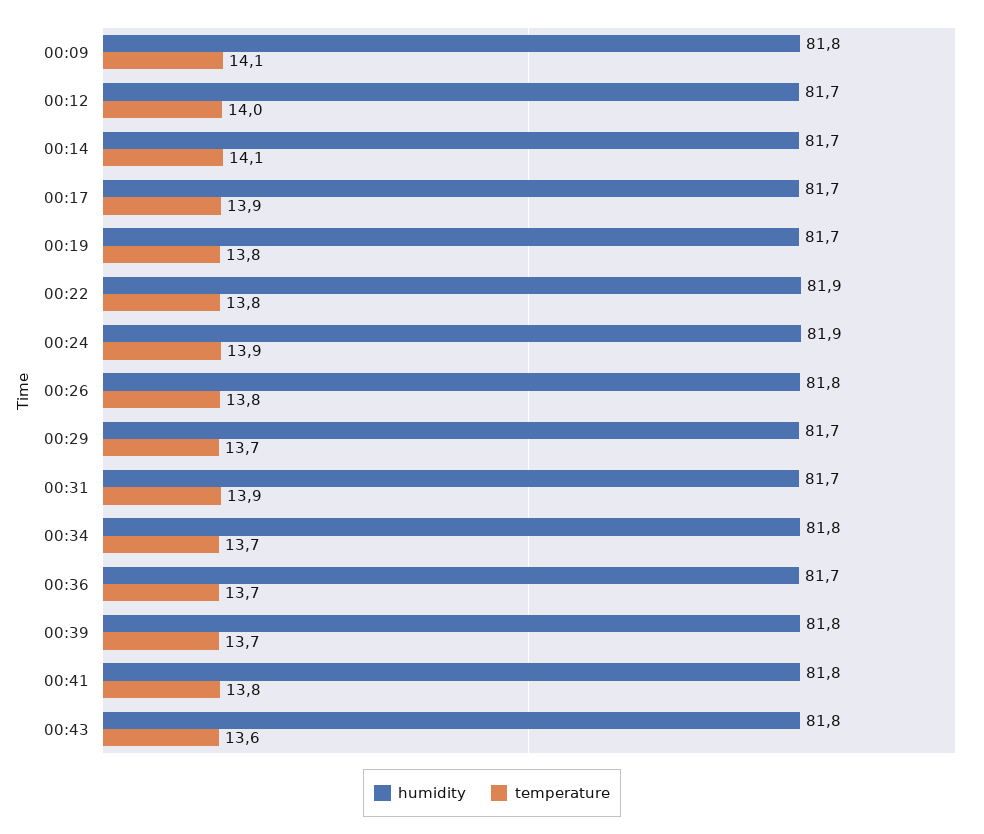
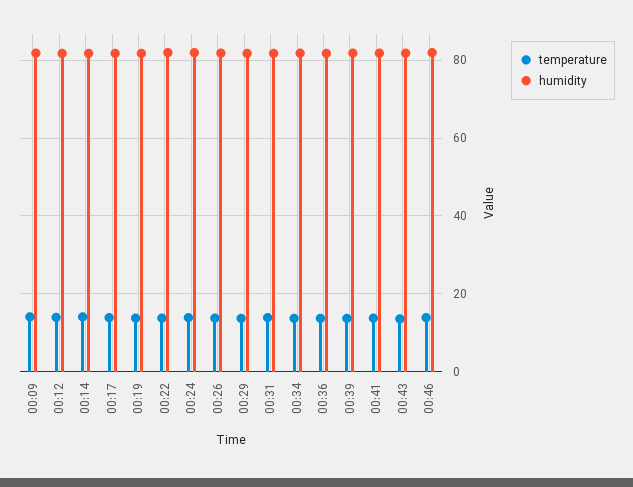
temperature, 00:46: none -> 14
humidity, 00:46: none -> 82

